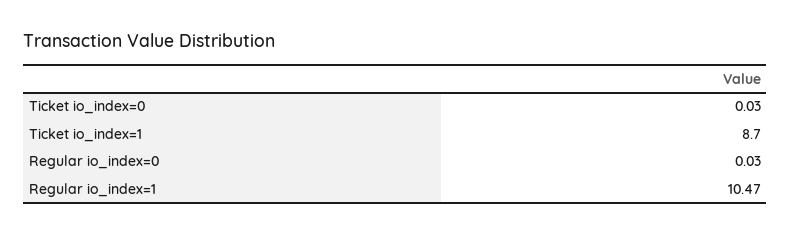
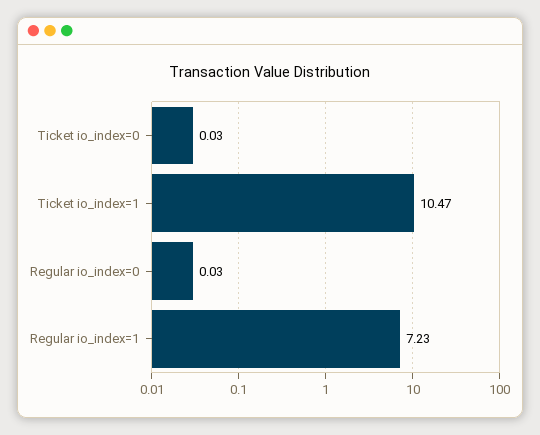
Ticket io_index=1: 8.7 -> 10.47
Regular io_index=1: 10.47 -> 7.23

